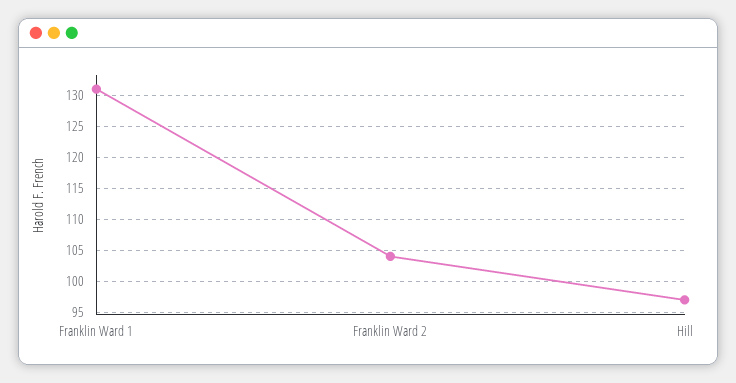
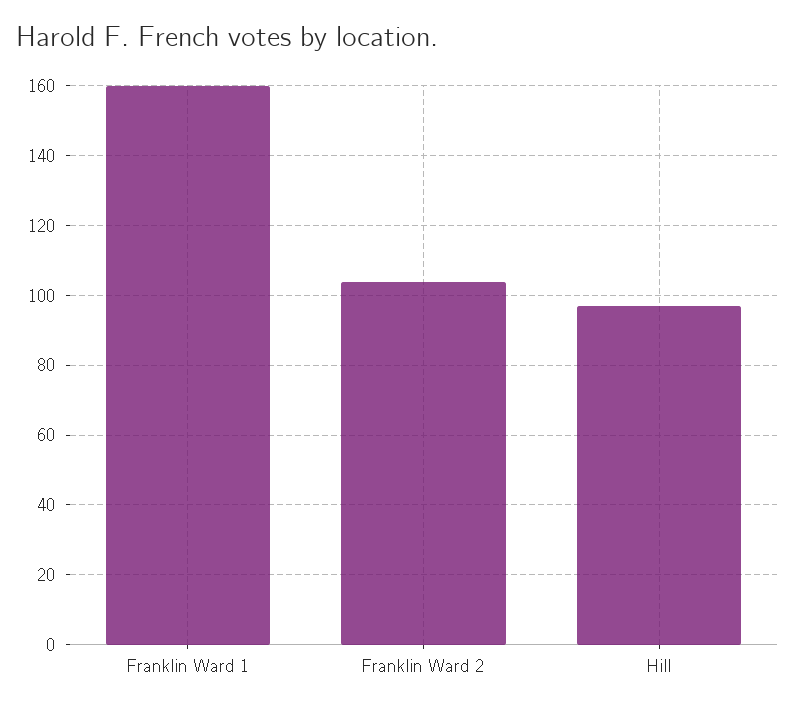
Franklin Ward 1: 131 -> 160

